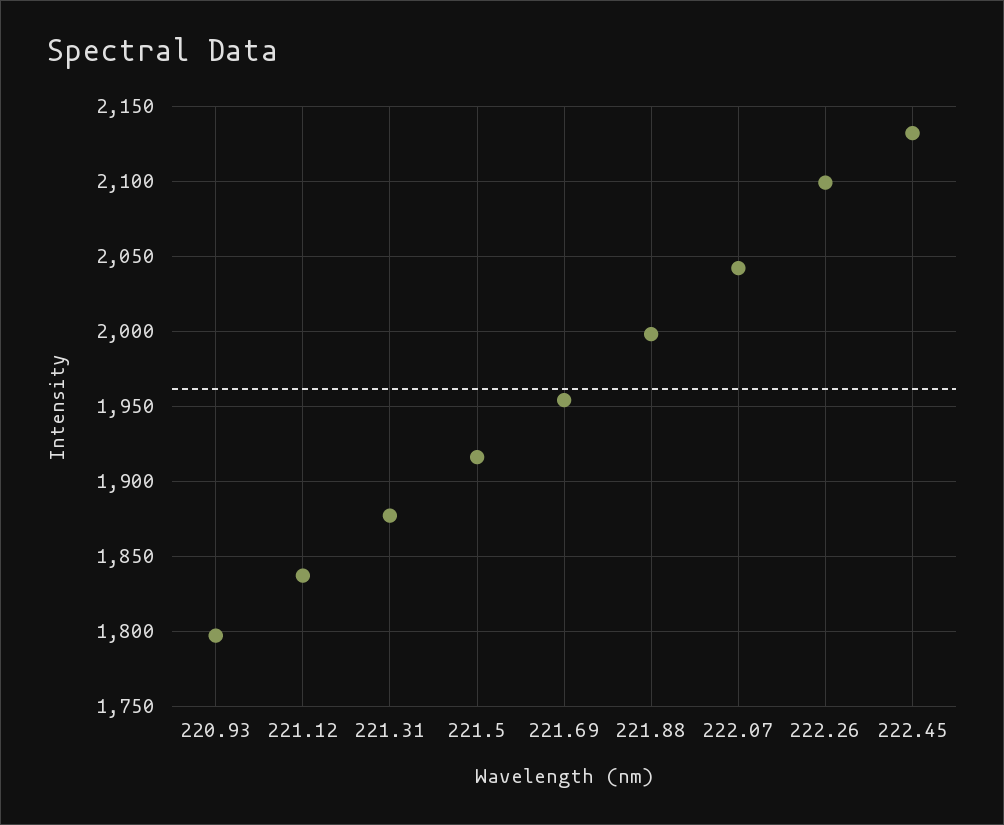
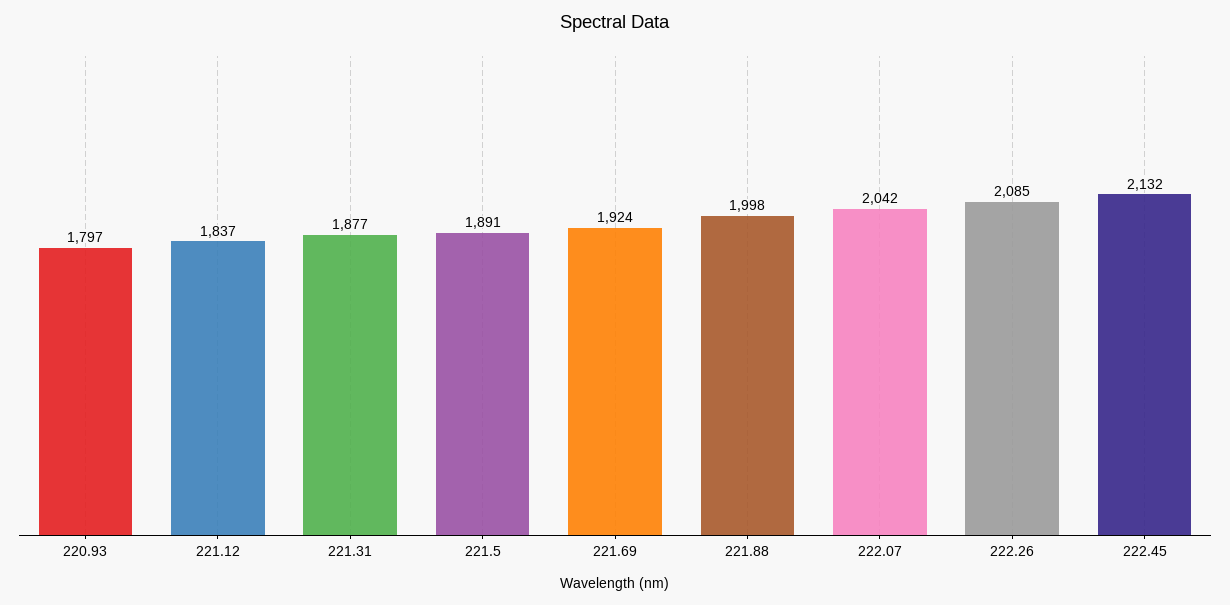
221.5: 1915 -> 1891
221.69: 1955 -> 1924
222.26: 2100 -> 2085

